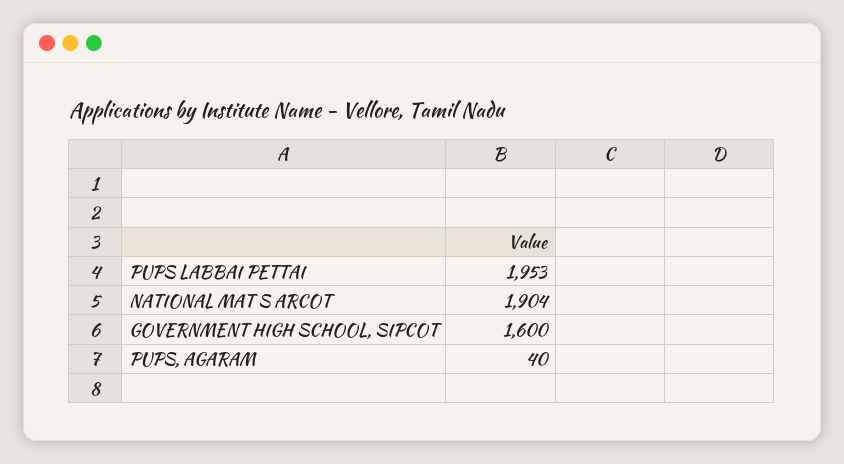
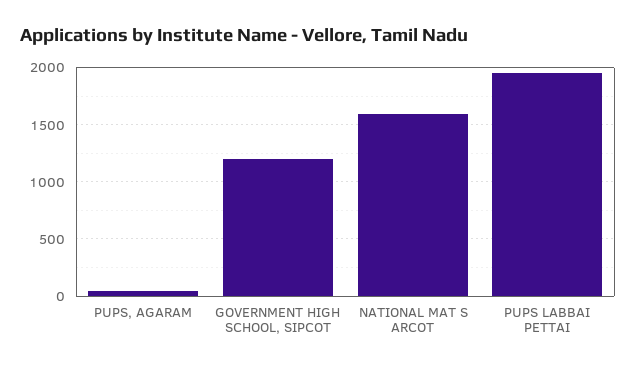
NATIONAL MAT S ARCOT: 1904 -> 1600
GOVERNMENT HIGH SCHOOL, SIPCOT: 1600 -> 1200

